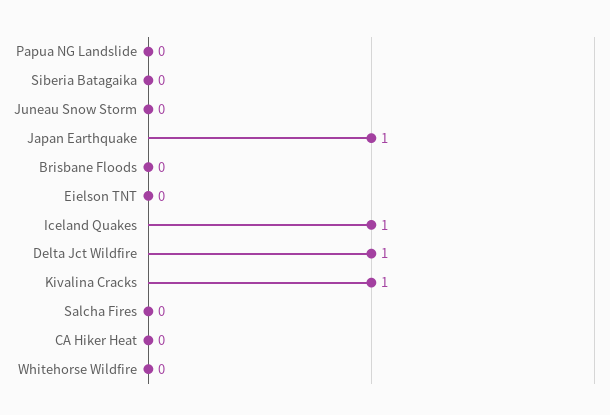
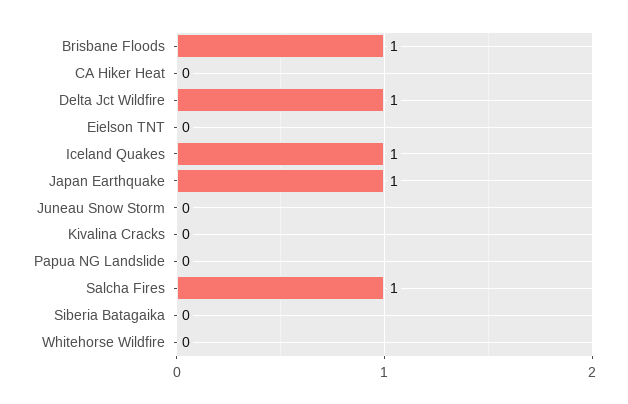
Brisbane Floods: 0 -> 1
Kivalina Cracks: 1 -> 0
Salcha Fires: 0 -> 1

